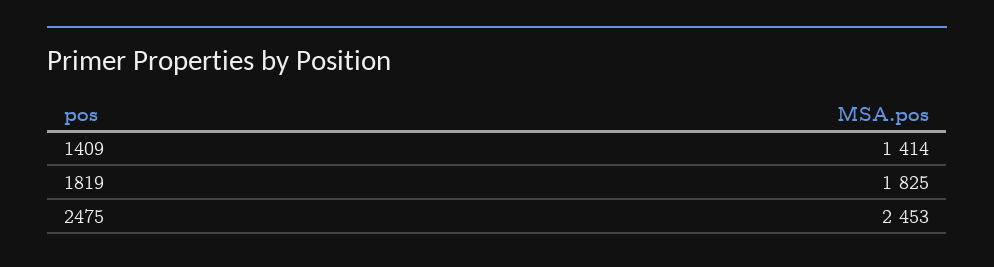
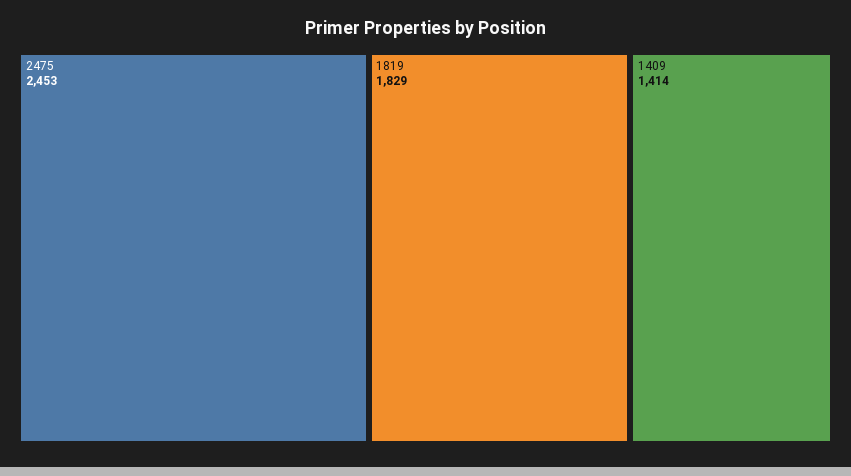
1819: 1825 -> 1829

